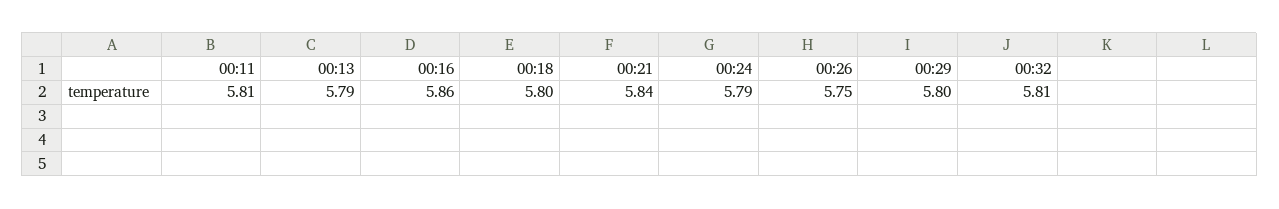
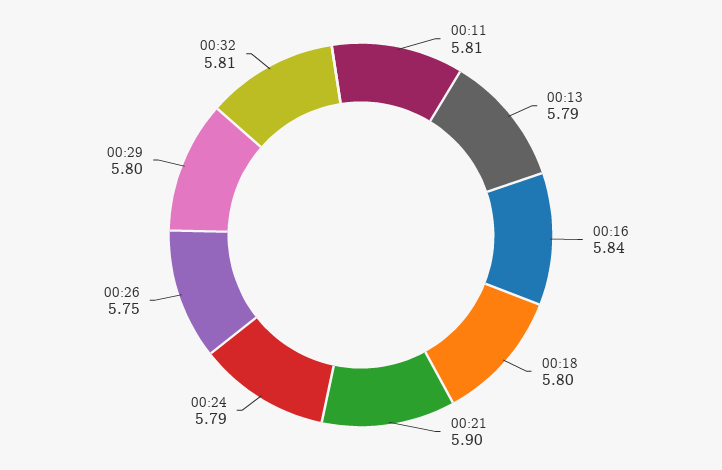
00:16: 5.86 -> 5.84
00:21: 5.84 -> 5.9

